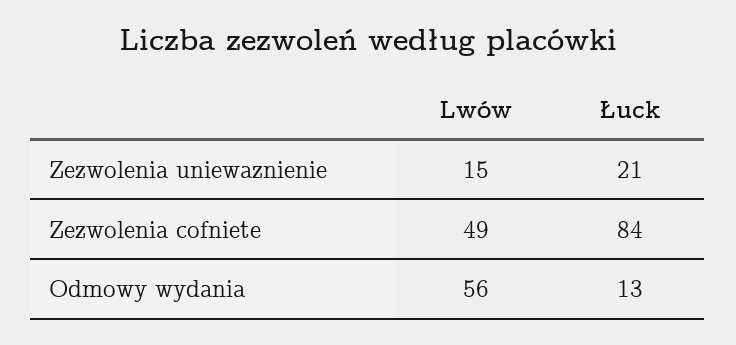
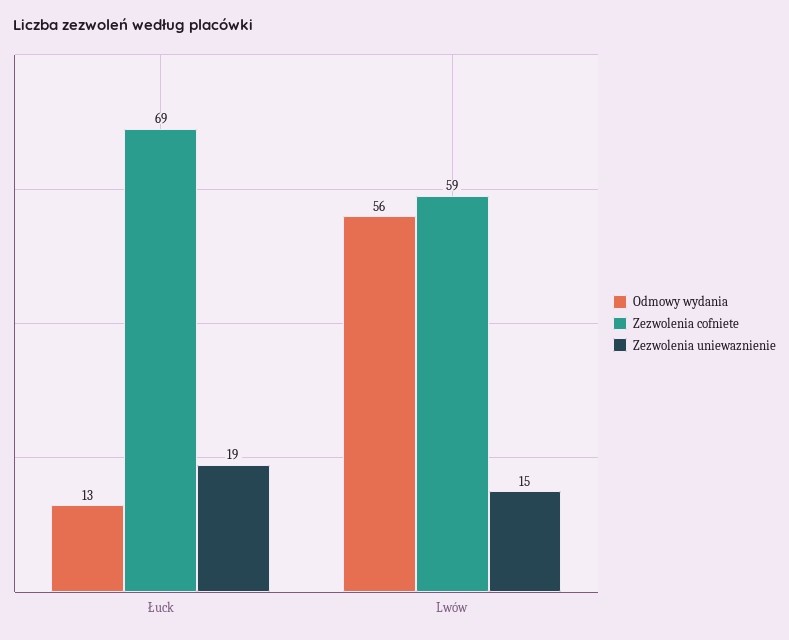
Zezwolenia uniewaznienie, Łuck: 21 -> 19
Zezwolenia cofniete, Lwów: 49 -> 59
Zezwolenia cofniete, Łuck: 84 -> 69

